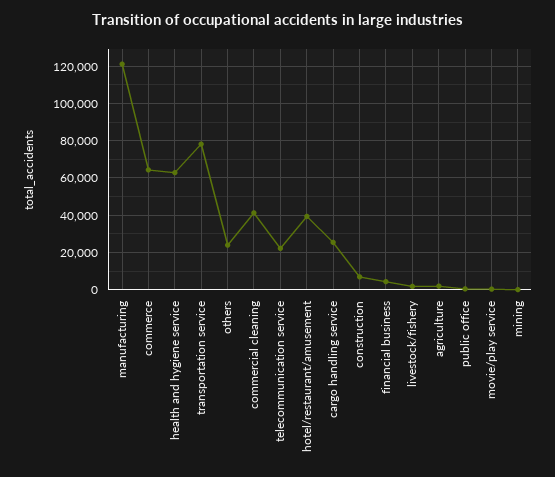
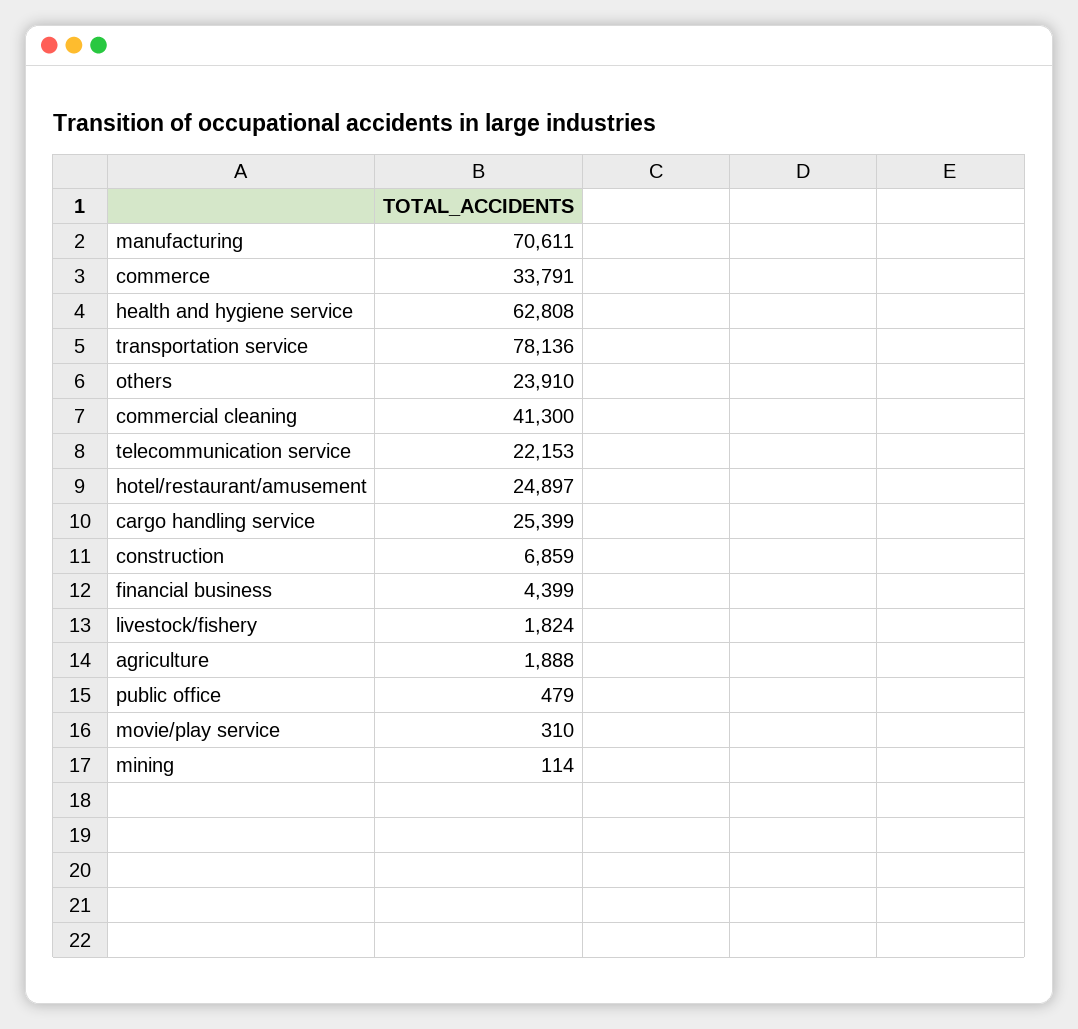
manufacturing: 120000 -> 70611
commerce: 65000 -> 33791
hotel/restaurant/amusement: 40000 -> 24897

